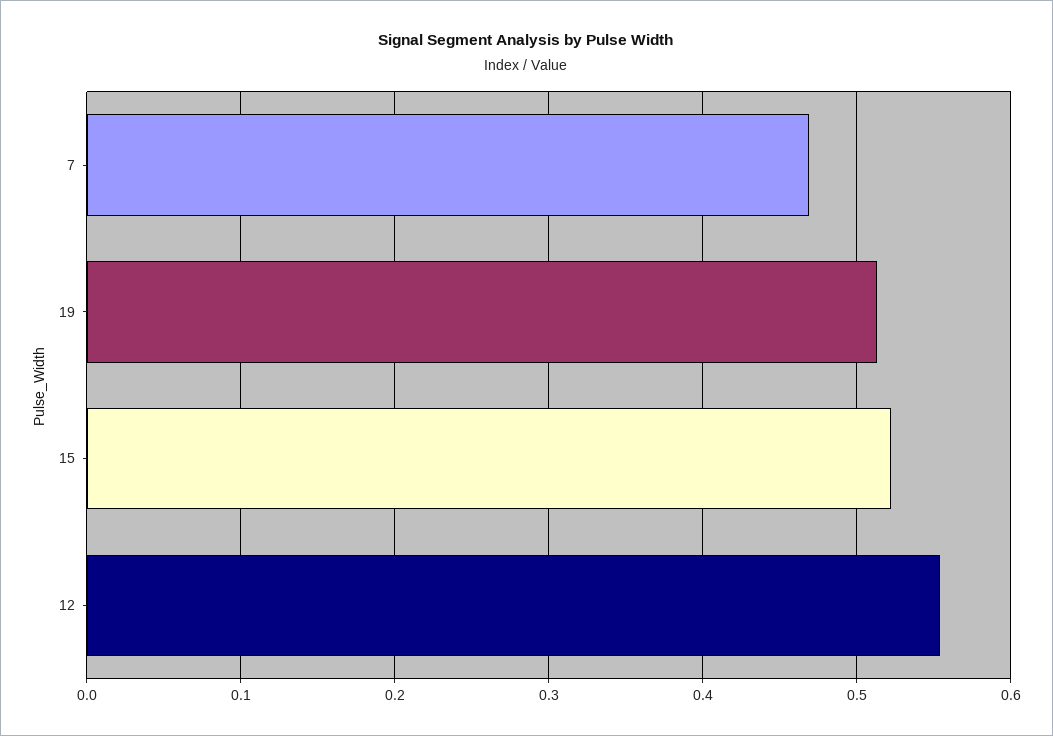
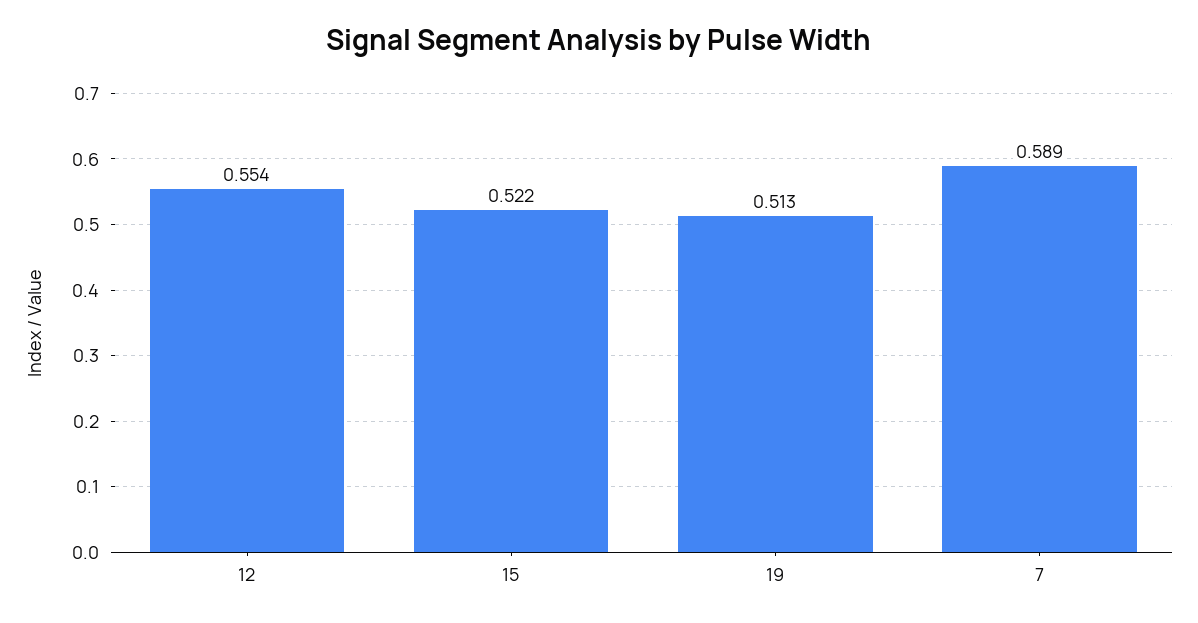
7: 0.47 -> 0.589

